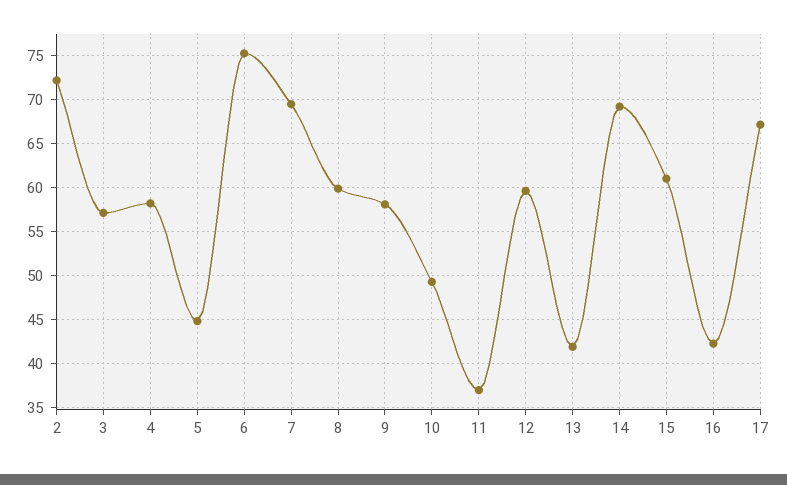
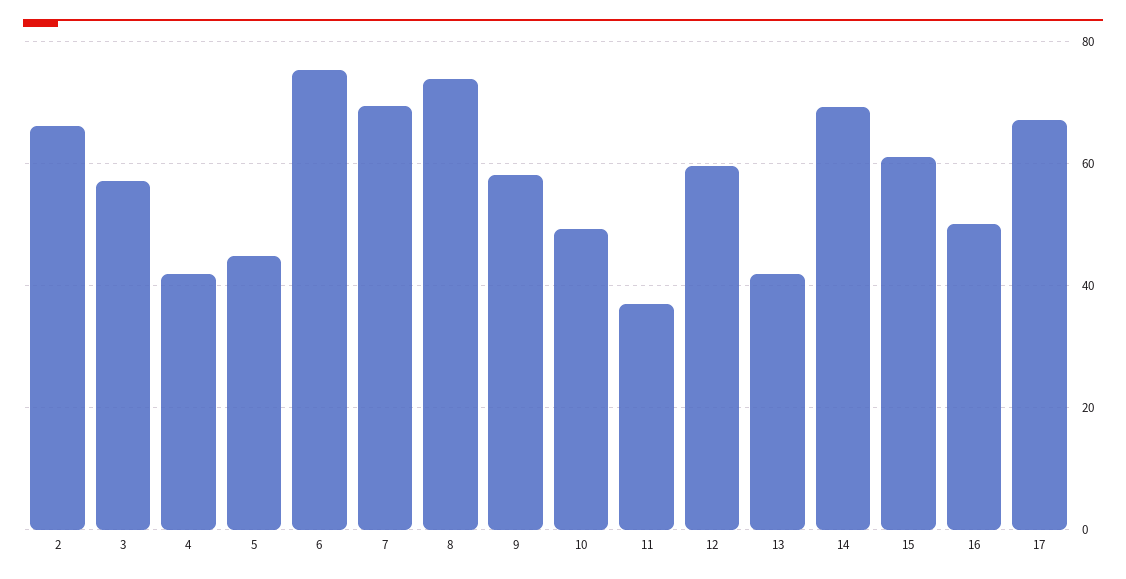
2: 72 -> 66
4: 58 -> 42
8: 60 -> 74
16: 42 -> 50

